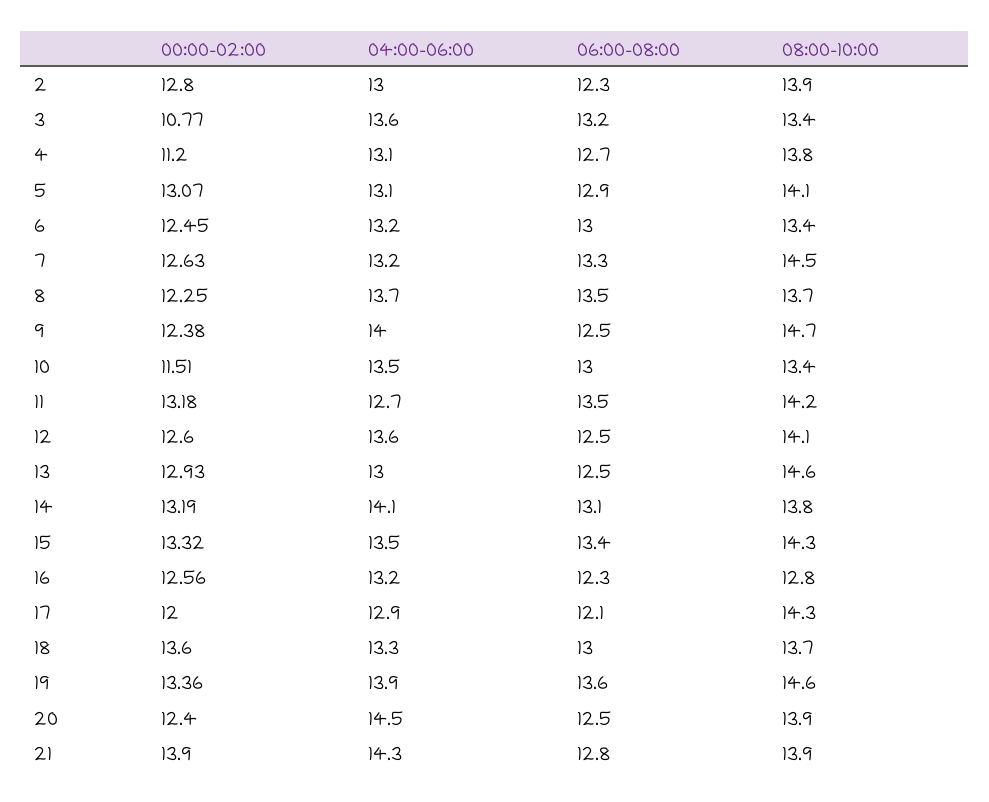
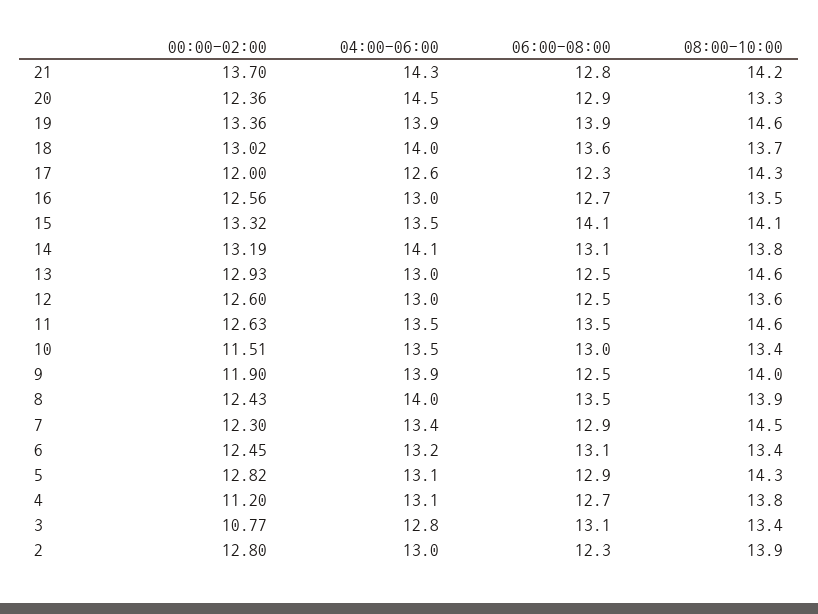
04:00-06:00, 3: 13.6 -> 12.8
06:00-08:00, 3: 13.2 -> 13.1
00:00-02:00, 5: 13.07 -> 12.82
08:00-10:00, 5: 14.1 -> 14.3
06:00-08:00, 6: 13 -> 13.1
00:00-02:00, 7: 12.63 -> 12.3
04:00-06:00, 7: 13.2 -> 13.4
06:00-08:00, 7: 13.3 -> 12.9
00:00-02:00, 8: 12.25 -> 12.43
04:00-06:00, 8: 13.7 -> 14
08:00-10:00, 8: 13.7 -> 13.9
00:00-02:00, 9: 12.38 -> 11.9
04:00-06:00, 9: 14 -> 13.9
08:00-10:00, 9: 14.7 -> 14
00:00-02:00, 11: 13.18 -> 12.63
04:00-06:00, 11: 12.7 -> 13.5
08:00-10:00, 11: 14.2 -> 14.6
04:00-06:00, 12: 13.6 -> 13
08:00-10:00, 12: 14.1 -> 13.6
06:00-08:00, 15: 13.4 -> 14.1
08:00-10:00, 15: 14.3 -> 14.1
04:00-06:00, 16: 13.2 -> 13
06:00-08:00, 16: 12.3 -> 12.7
08:00-10:00, 16: 12.8 -> 13.5
04:00-06:00, 17: 12.9 -> 12.6
06:00-08:00, 17: 12.1 -> 12.3
00:00-02:00, 18: 13.6 -> 13.02
04:00-06:00, 18: 13.3 -> 14
06:00-08:00, 18: 13 -> 13.6
06:00-08:00, 19: 13.6 -> 13.9
00:00-02:00, 20: 12.4 -> 12.36
06:00-08:00, 20: 12.5 -> 12.9
08:00-10:00, 20: 13.9 -> 13.3
00:00-02:00, 21: 13.9 -> 13.7
08:00-10:00, 21: 13.9 -> 14.2

